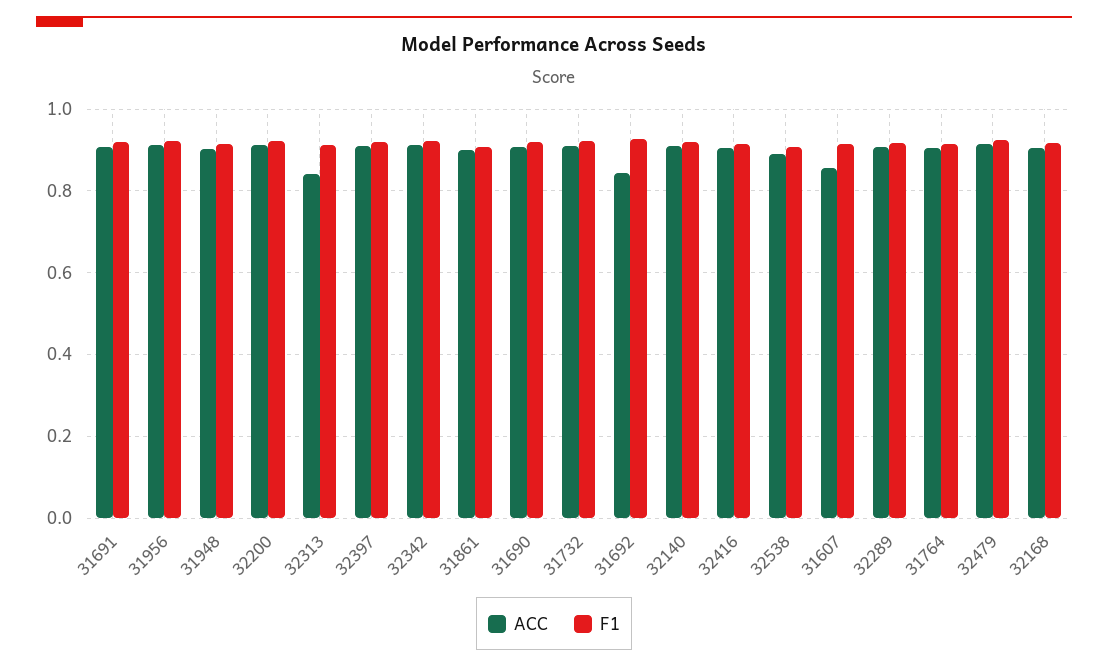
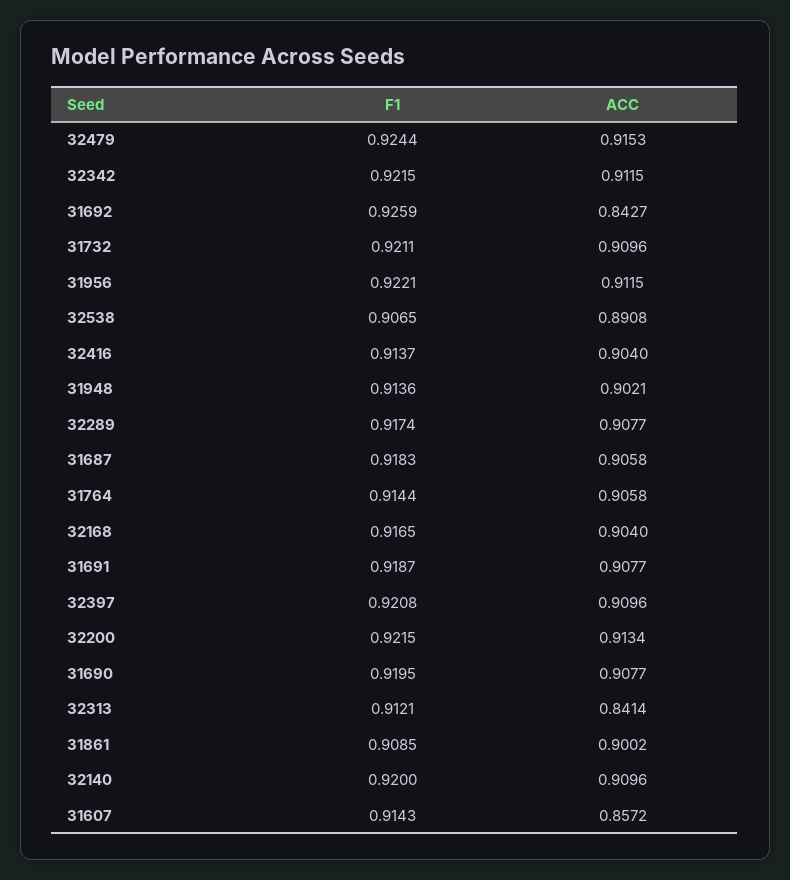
F1, 31687: none -> 0.9183
ACC, 31687: none -> 0.9058

